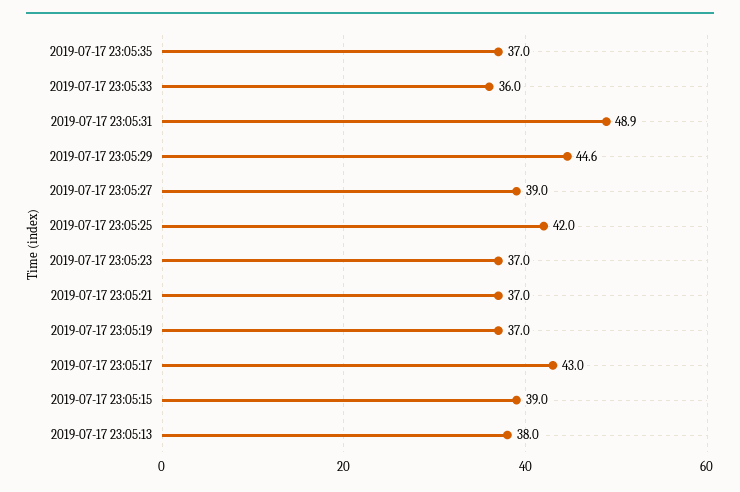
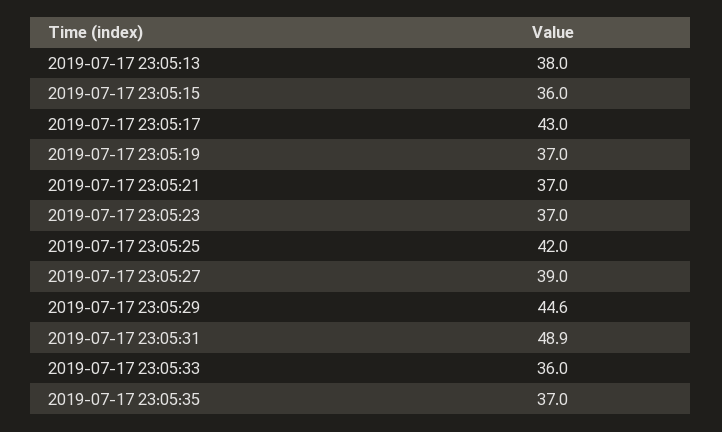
2019-07-17 23:05:15: 39 -> 36

